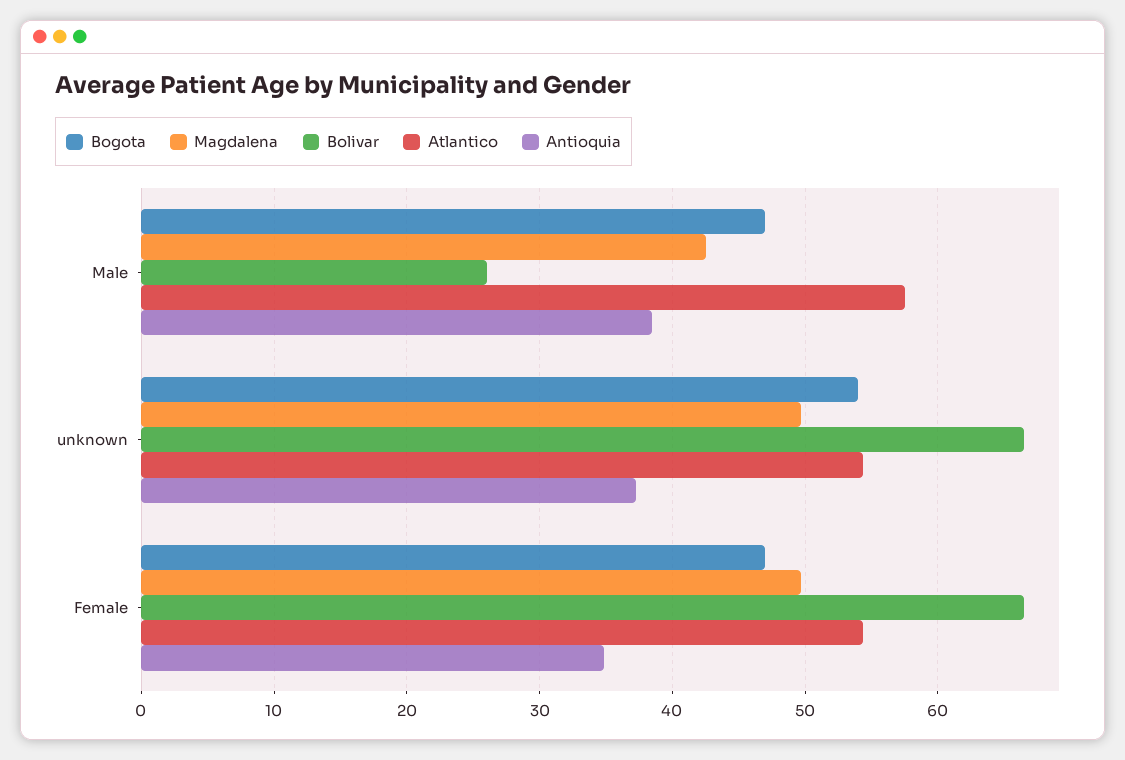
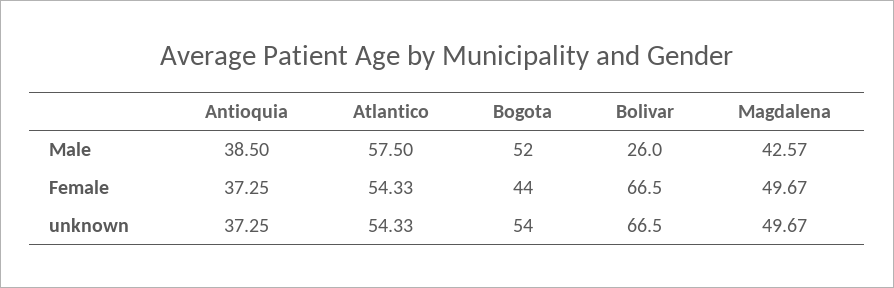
Bogota, Male: 47 -> 52
Bogota, Female: 47 -> 44
Antioquia, Female: 35 -> 37.25

